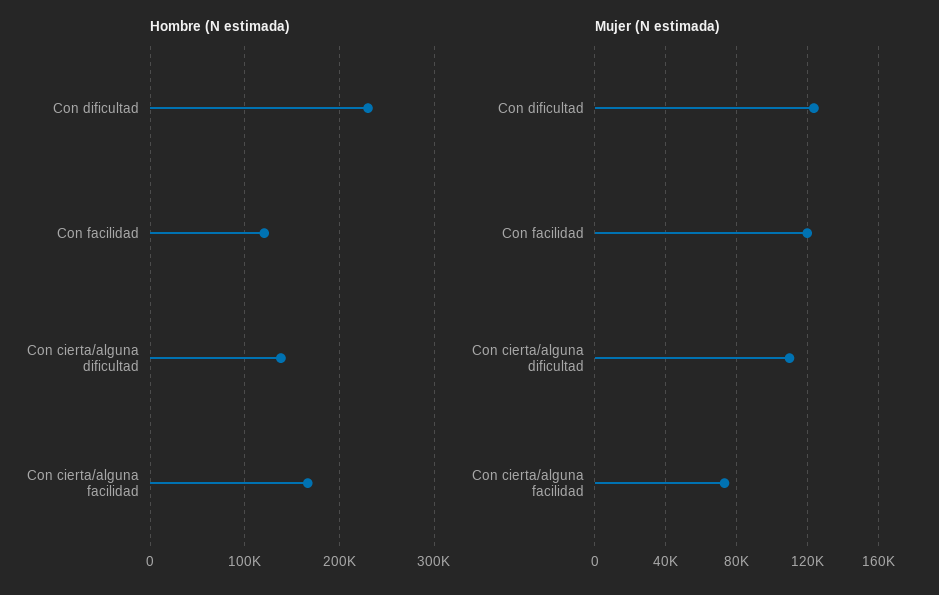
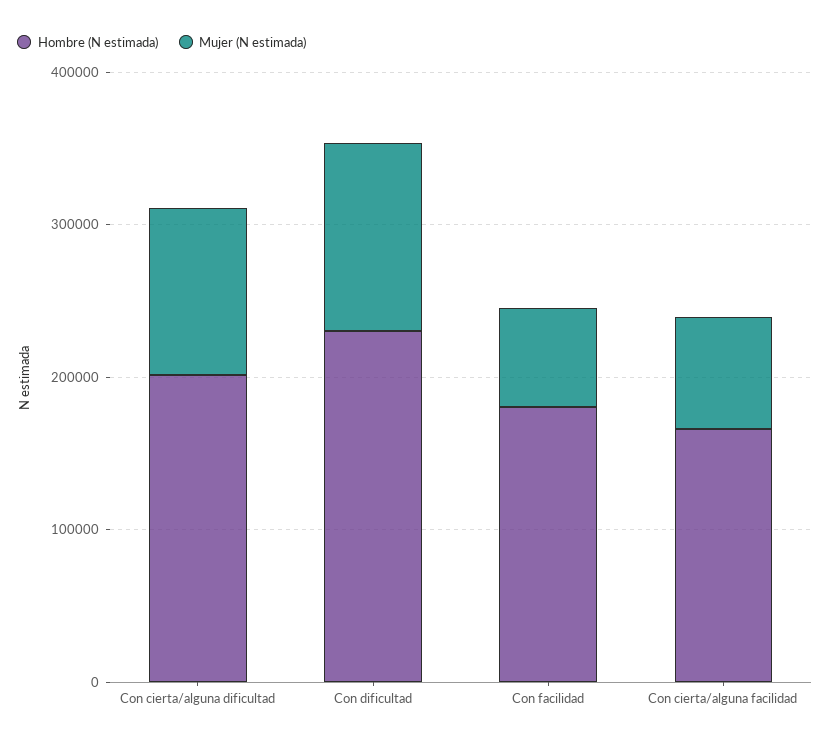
Hombre (N estimada), Con facilidad: 120000 -> 180000
Hombre (N estimada), Con cierta/alguna dificultad: 140000 -> 200000
Mujer (N estimada), Con facilidad: 120000 -> 60000

